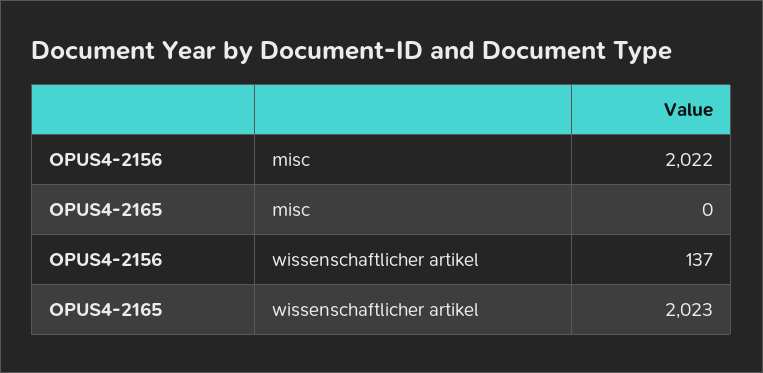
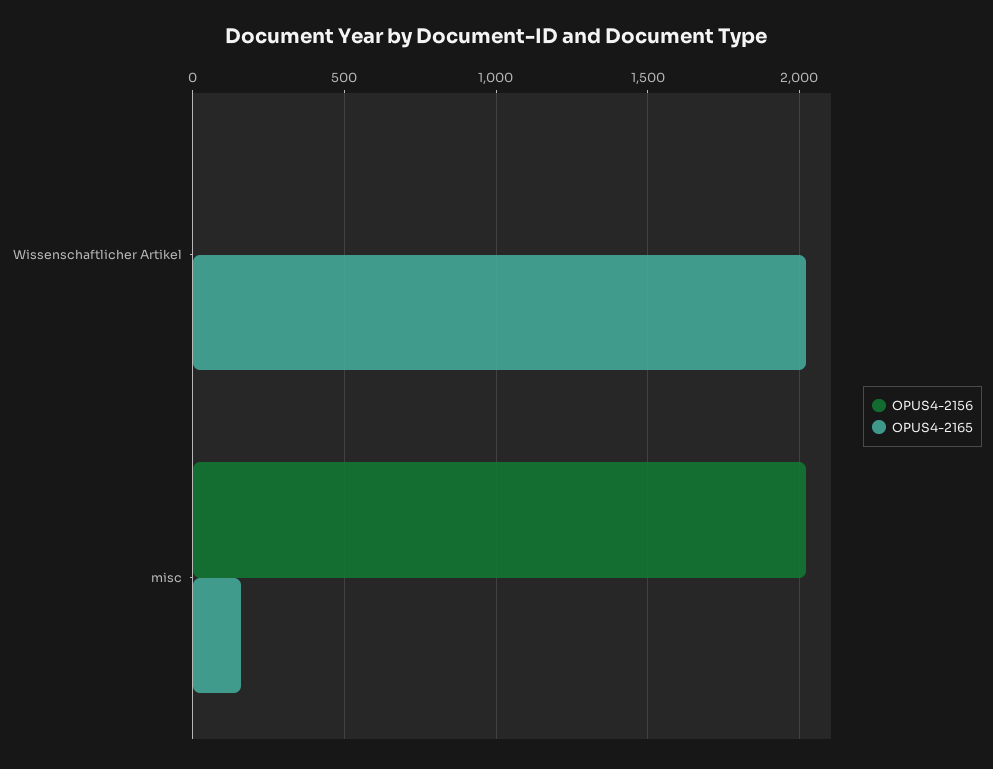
OPUS4-2165, misc: 0 -> 150
OPUS4-2156, wissenschaftlicher artikel: 137 -> 0

